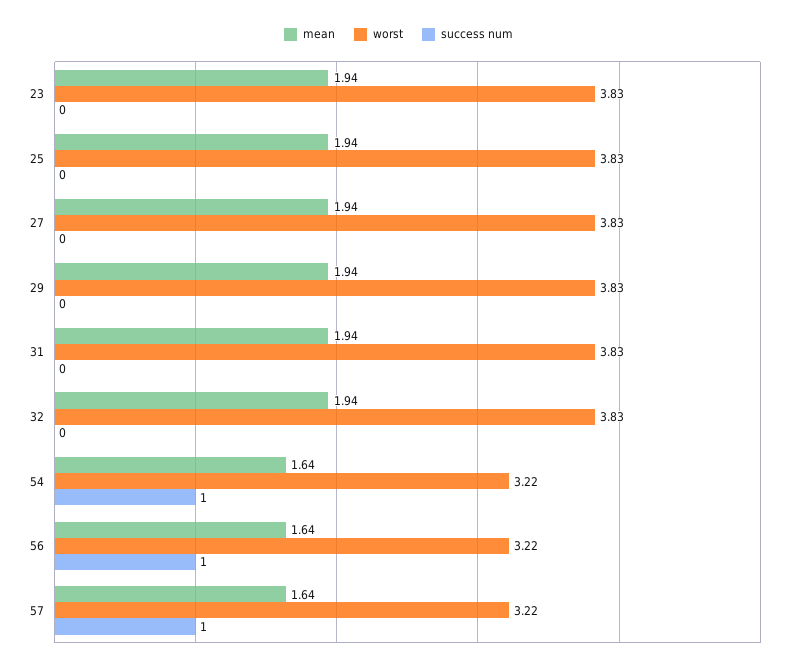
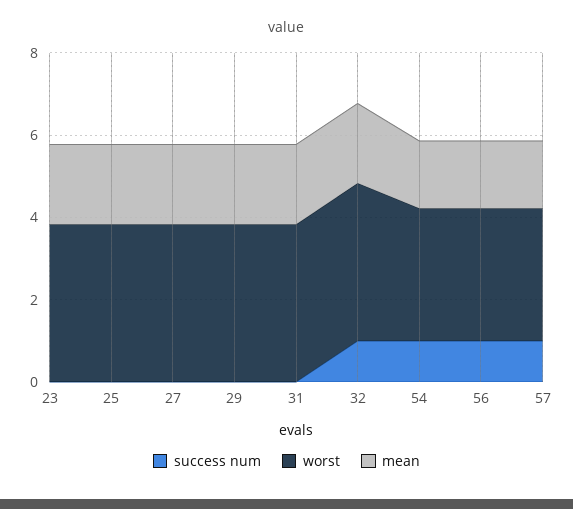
success num, 32: 0 -> 1

